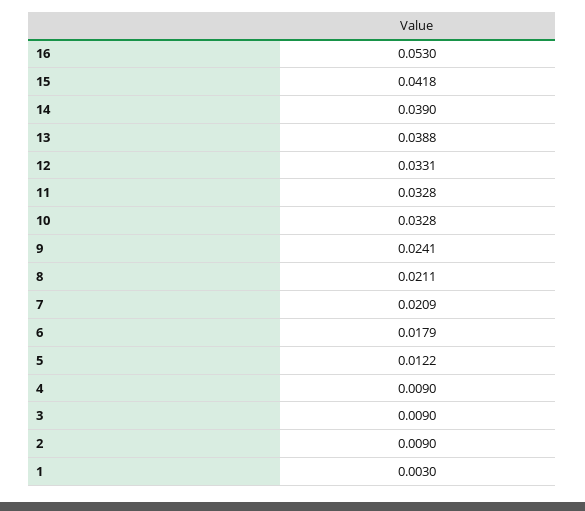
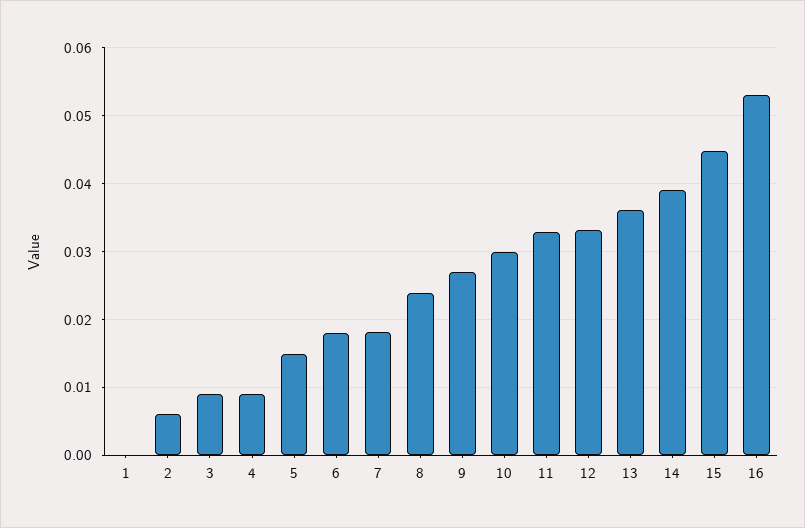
15: 0.0418 -> 0.045
13: 0.0388 -> 0.036
10: 0.0328 -> 0.03
9: 0.0241 -> 0.027
8: 0.0211 -> 0.024
7: 0.0209 -> 0.018
5: 0.0122 -> 0.015
2: 0.009 -> 0.006
1: 0.003 -> 0

